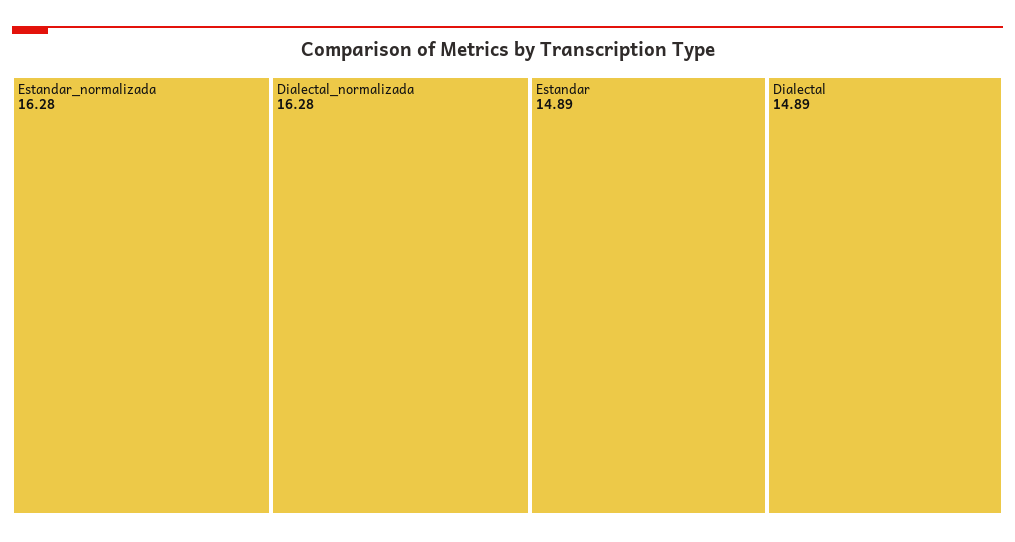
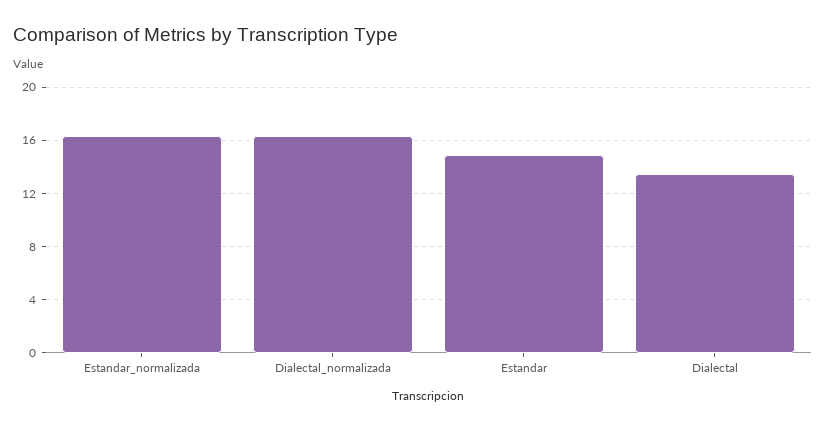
Dialectal: 14.89 -> 13.5

